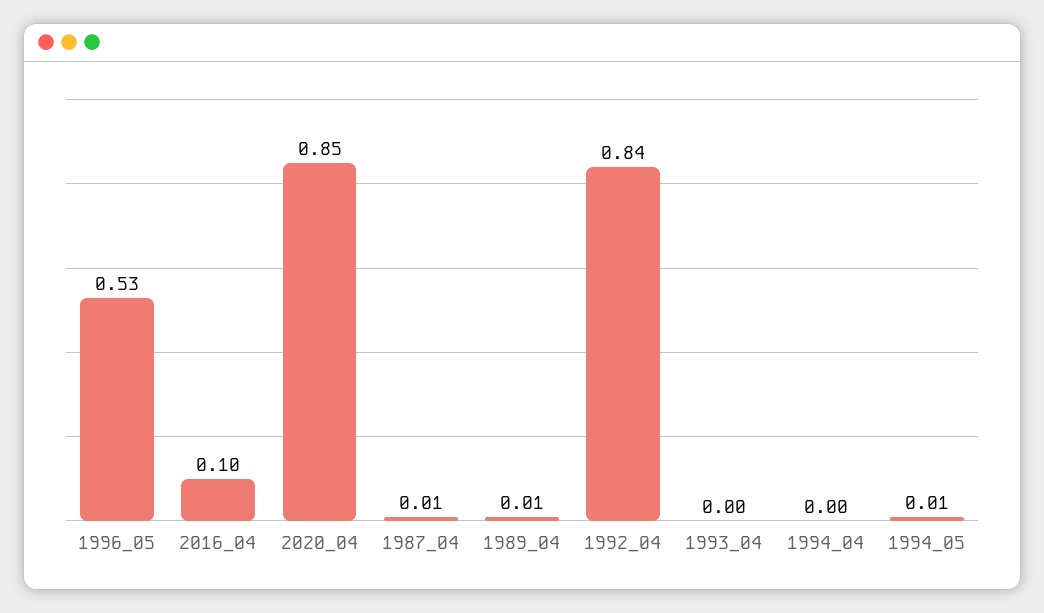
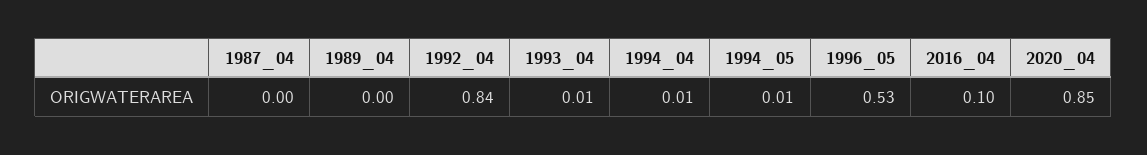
1987_04: 0.01 -> 0
1989_04: 0.01 -> 0
1993_04: 0 -> 0.01
1994_04: 0 -> 0.01

